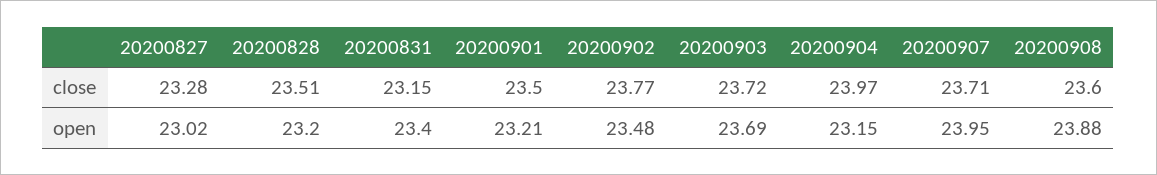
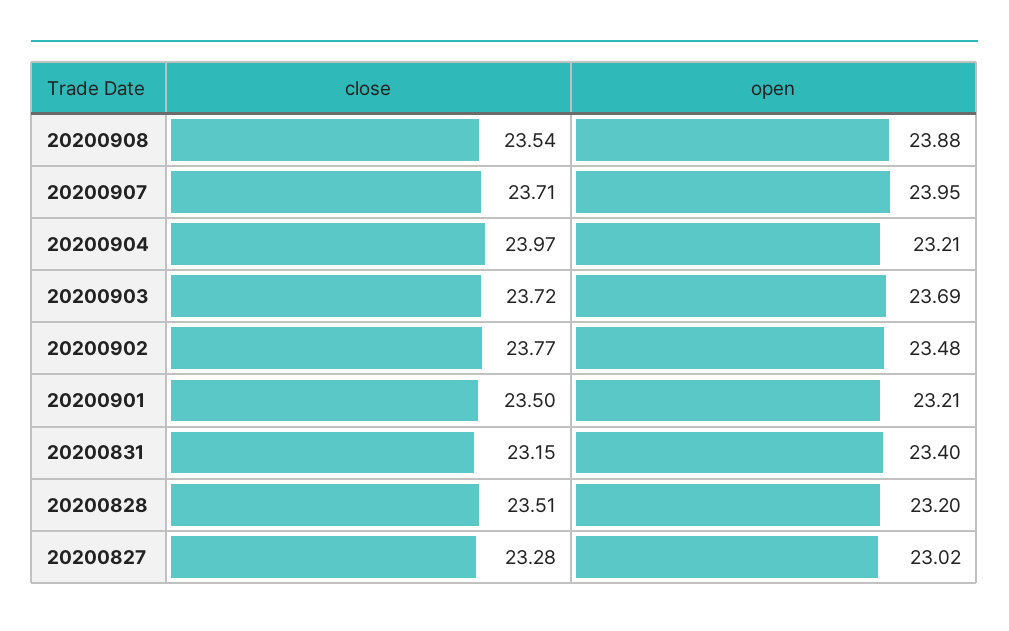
20200908, close: 23.6 -> 23.54
20200904, open: 23.15 -> 23.21

